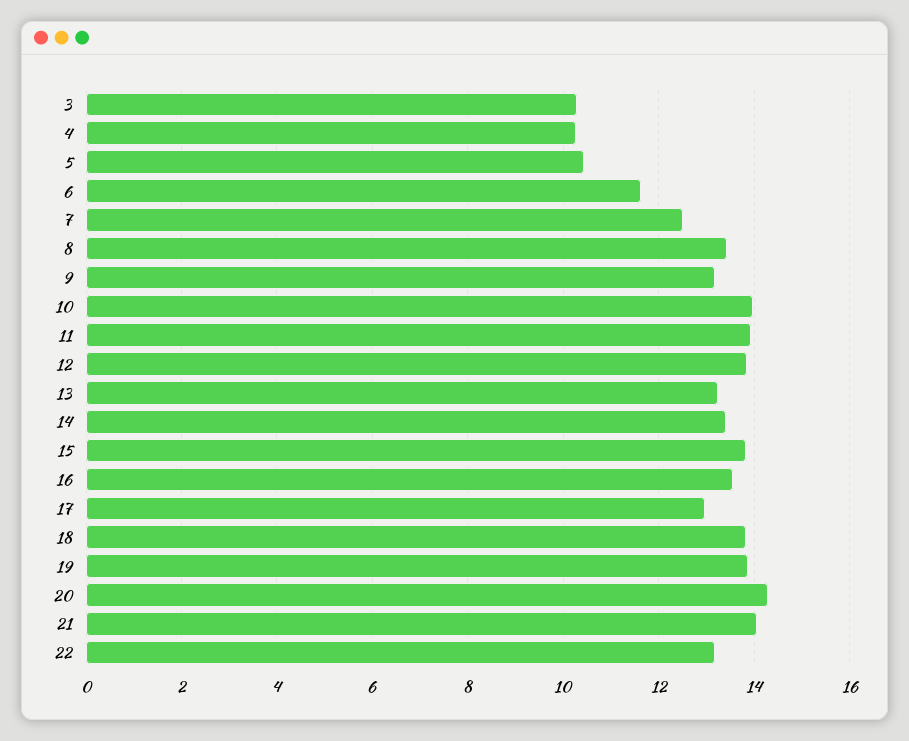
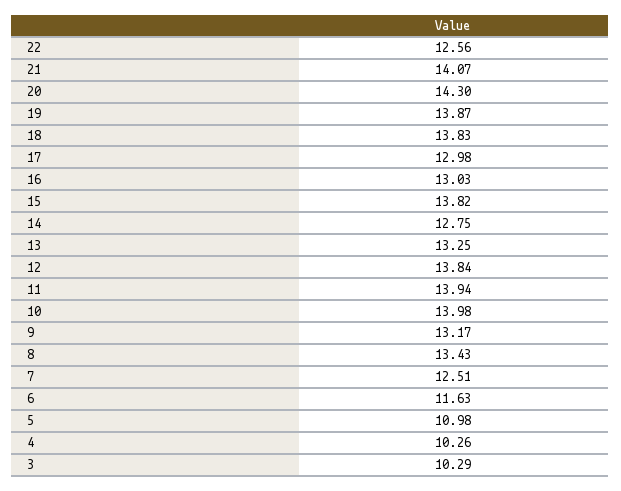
5: 10.4 -> 10.98
14: 13.4 -> 12.75
16: 13.6 -> 13.03
22: 13.2 -> 12.56

